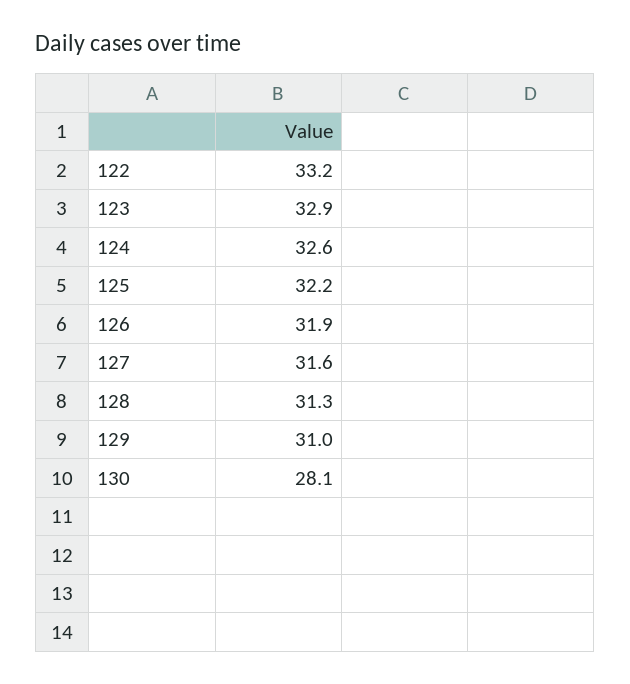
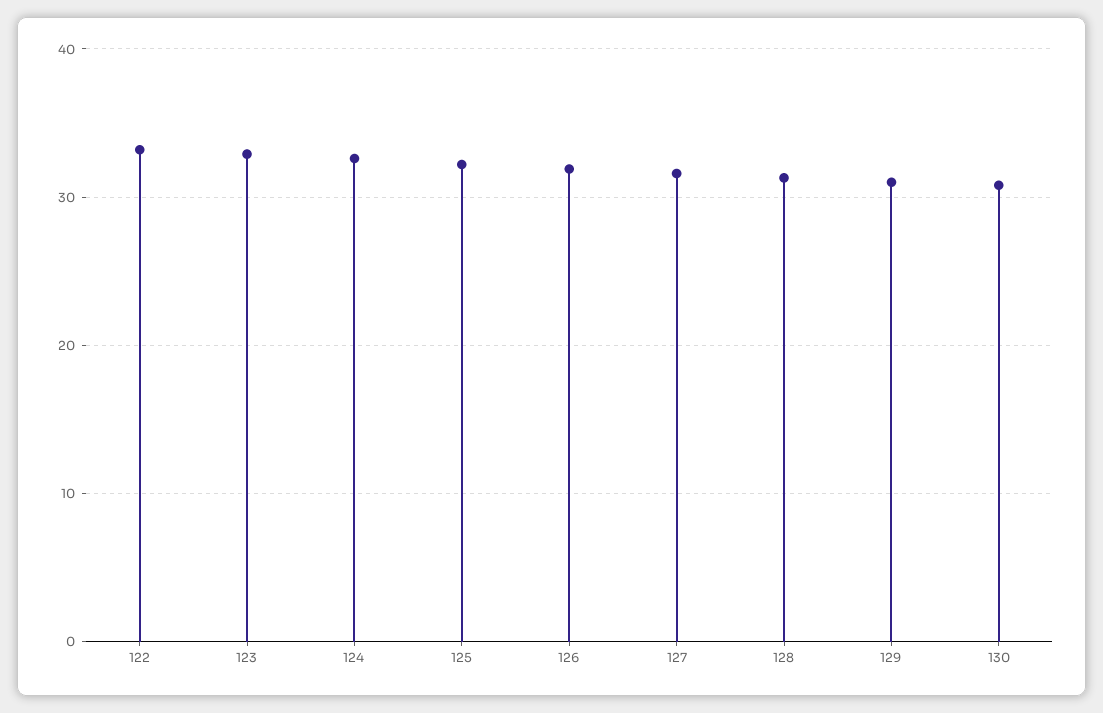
130: 28.1 -> 31

